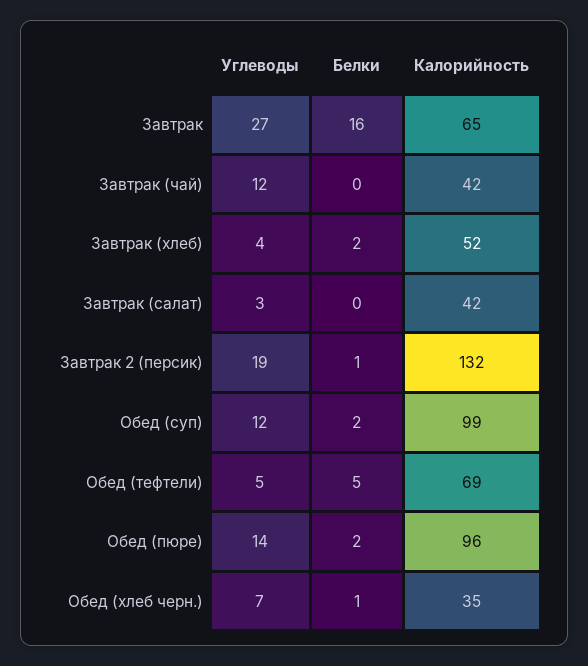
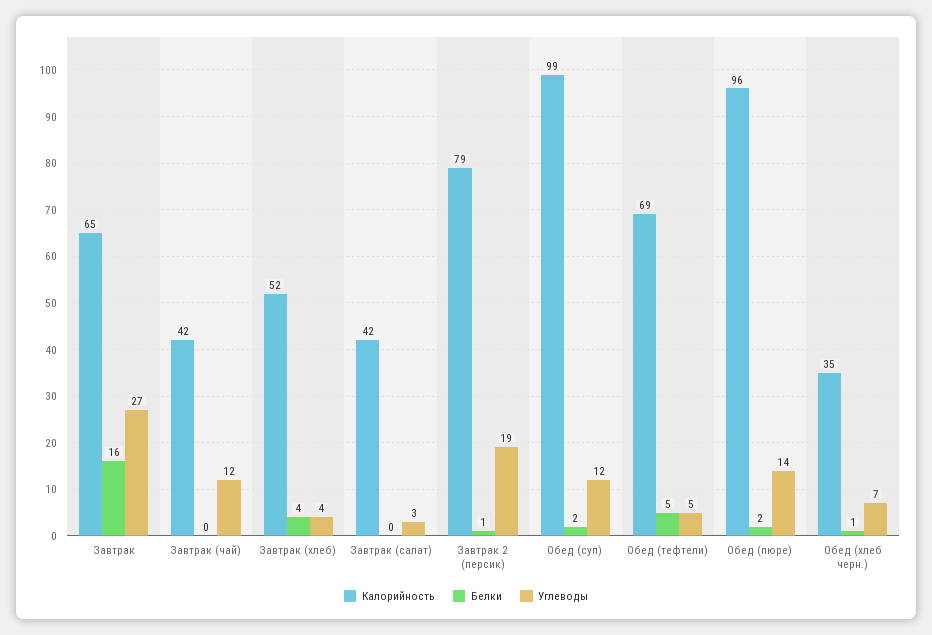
Белки, Завтрак (хлеб): 2 -> 4
Калорийность, Завтрак 2 (персик): 132 -> 79

